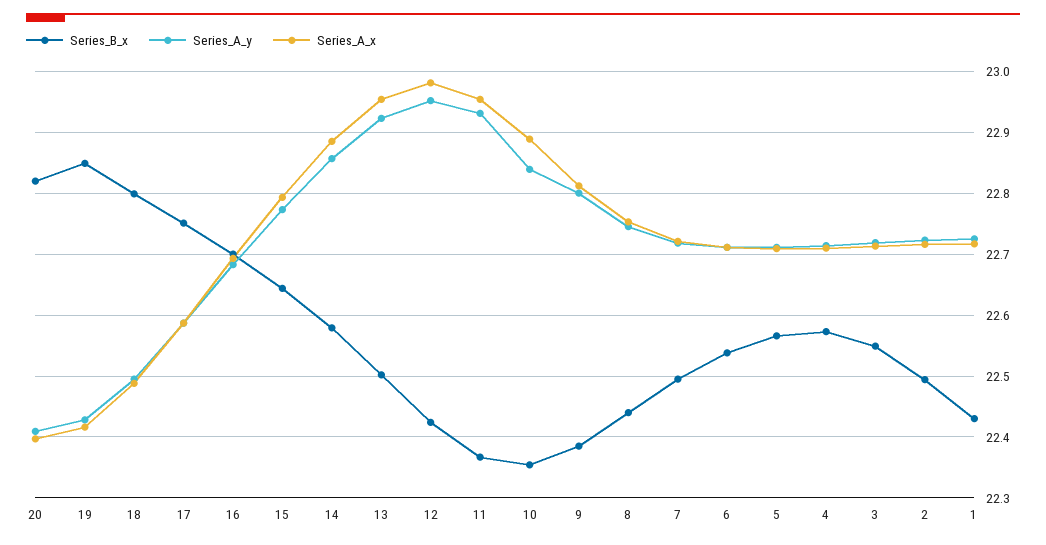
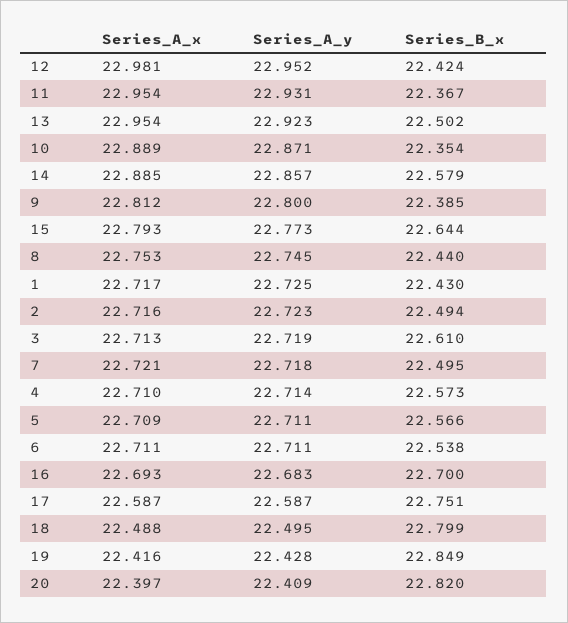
Series_A_y, 10: 22.84 -> 22.871
Series_B_x, 3: 22.55 -> 22.61

